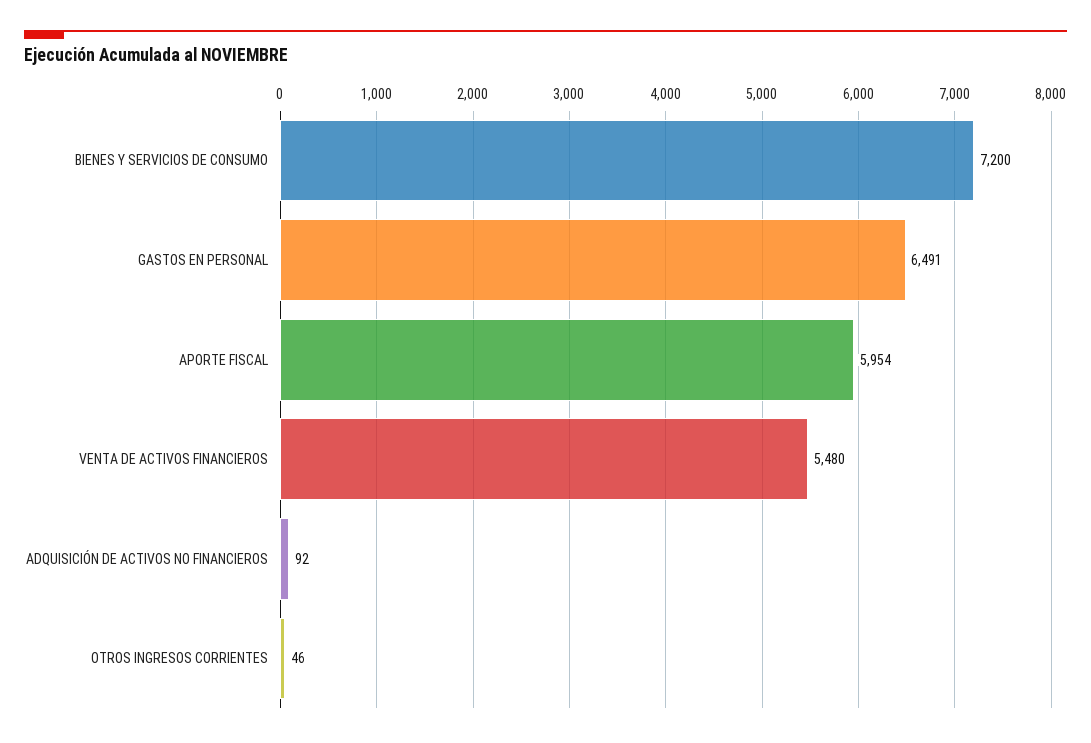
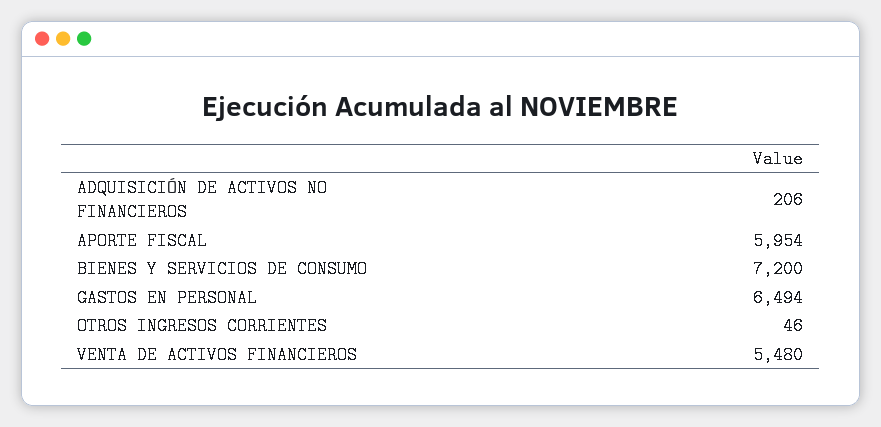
GASTOS EN PERSONAL: 6491 -> 6494
ADQUISICIÓN DE ACTIVOS NO FINANCIEROS: 92 -> 206

